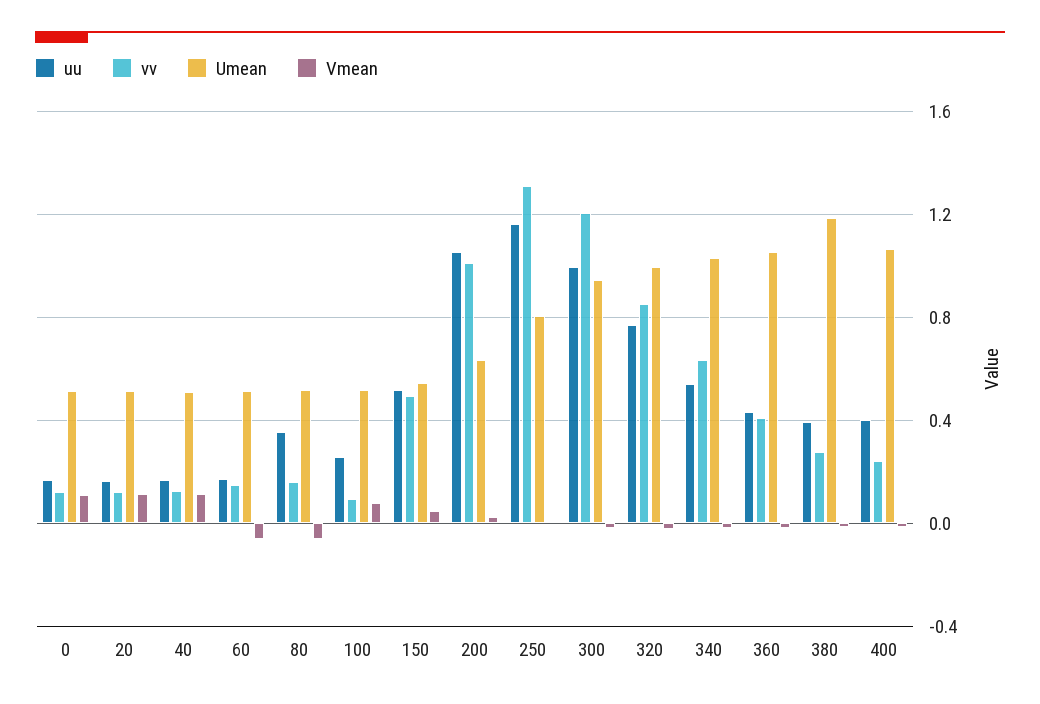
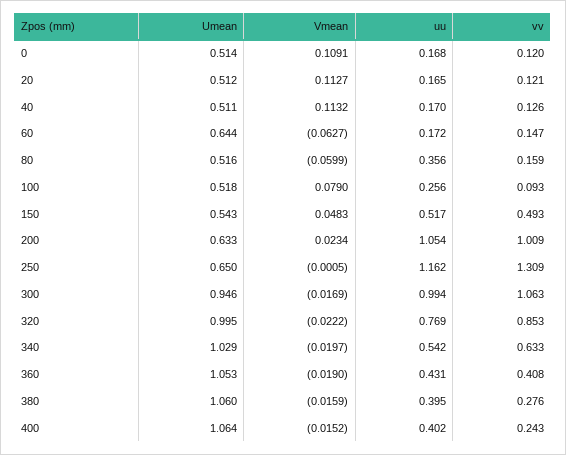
Umean, 60: 0.5 -> 0.644
Umean, 250: 0.8 -> 0.65
vv, 300: 1.2 -> 1.063
Umean, 380: 1.2 -> 1.06

